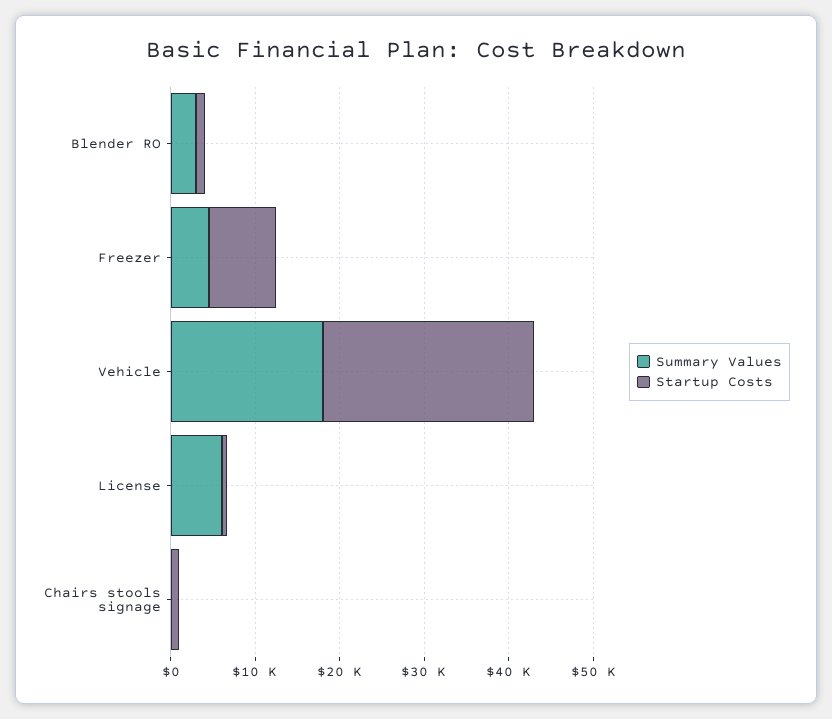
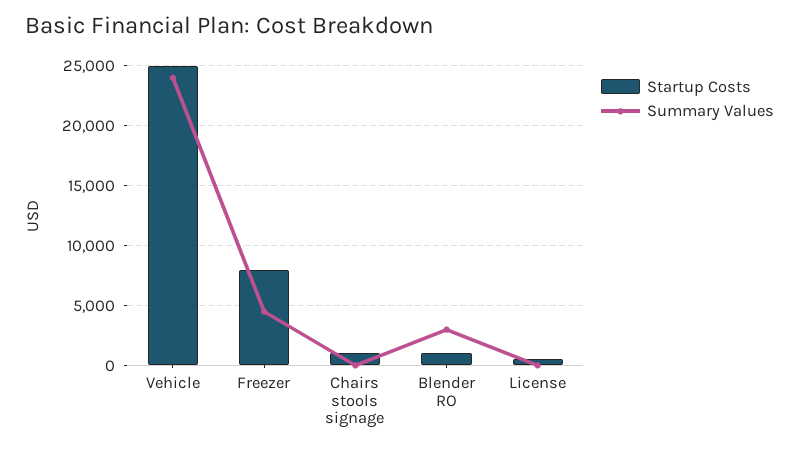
Summary Values, Vehicle: 18000 -> 24000
Summary Values, License: 6000 -> 0

